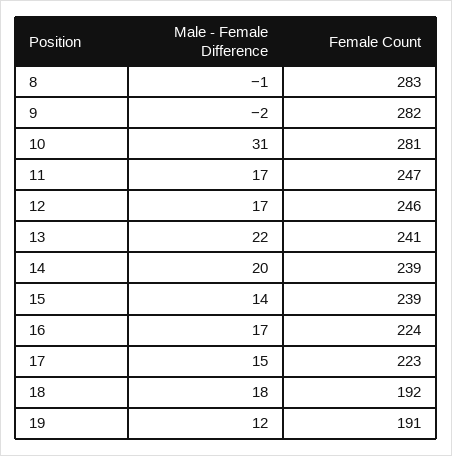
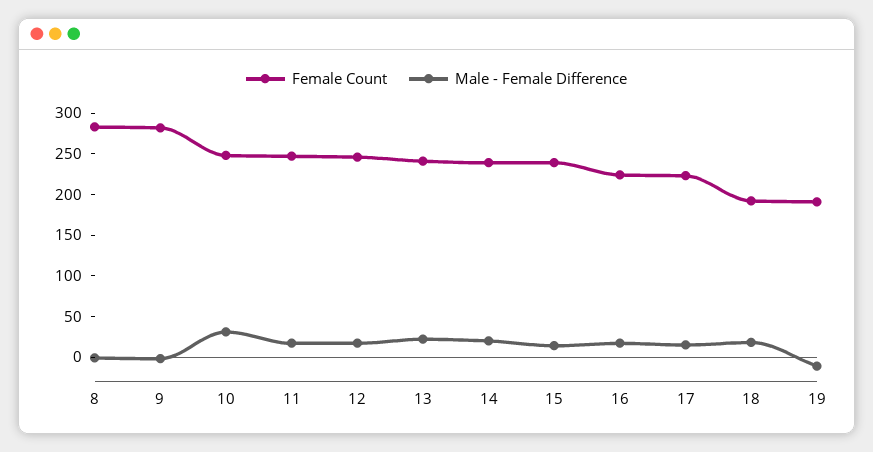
Female Count, 10: 281 -> 250
Male - Female Difference, 19: 12 -> -10

